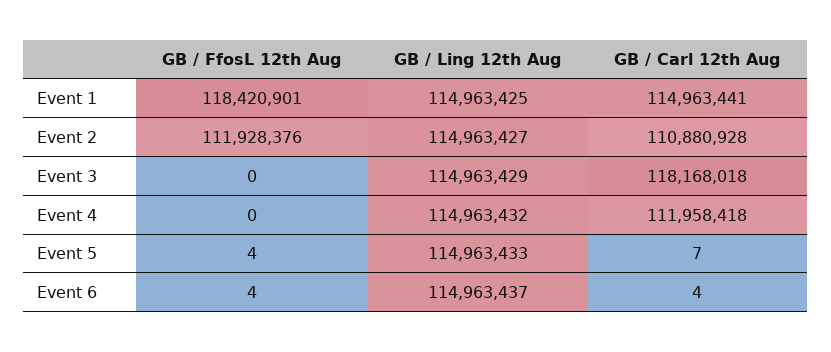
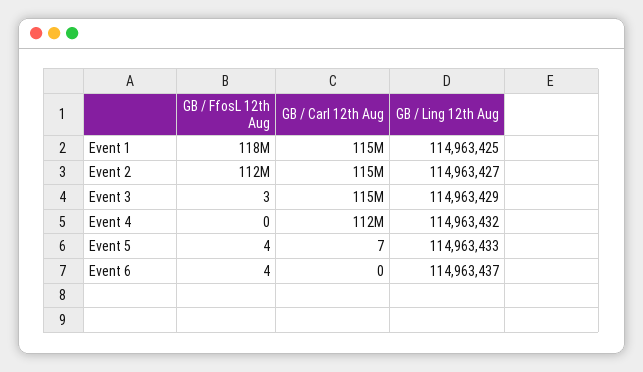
GB / Carl 12th Aug, Event 2: 110880928 -> 115000000
GB / FfosL 12th Aug, Event 3: 0 -> 3
GB / Carl 12th Aug, Event 3: 118168018 -> 115000000
GB / Carl 12th Aug, Event 6: 4 -> 0

